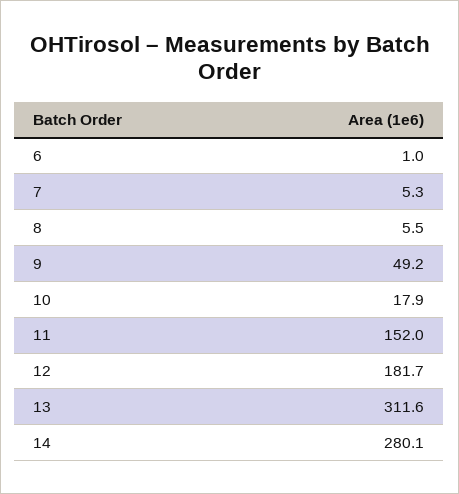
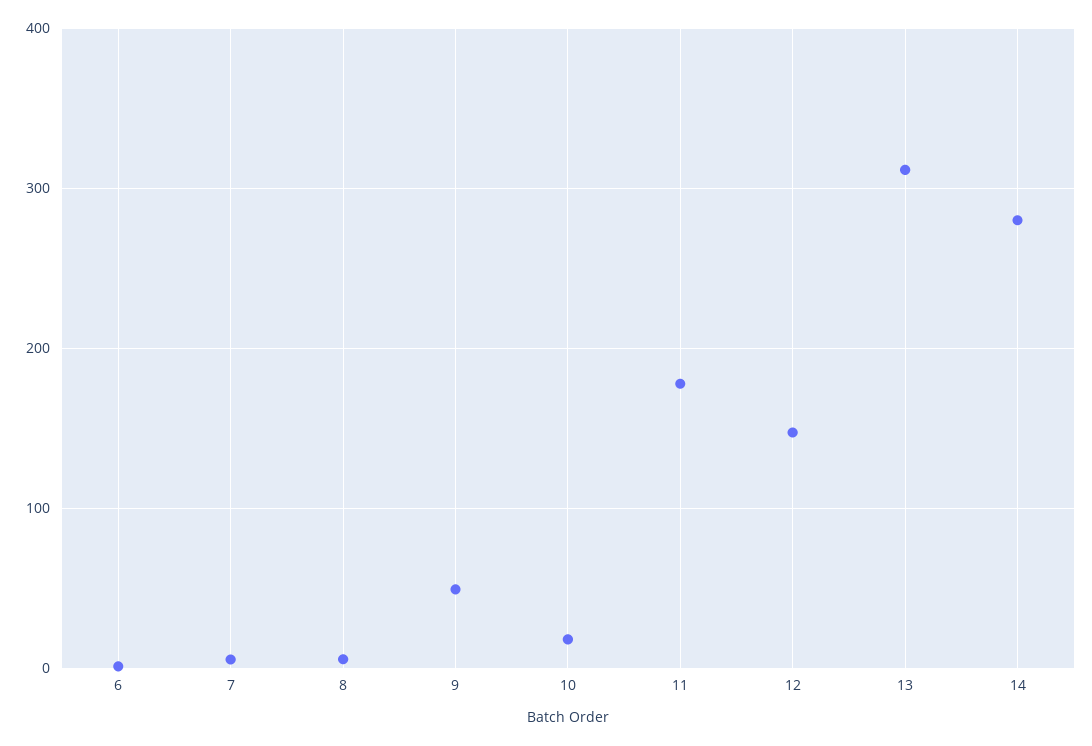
11: 152 -> 180
12: 181.7 -> 150

